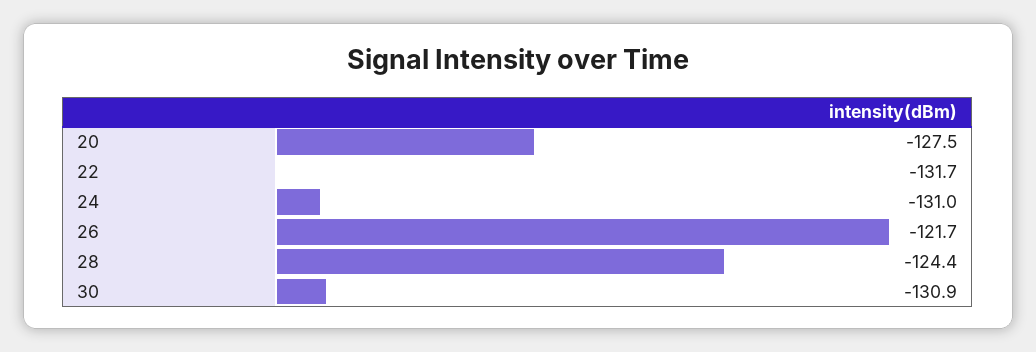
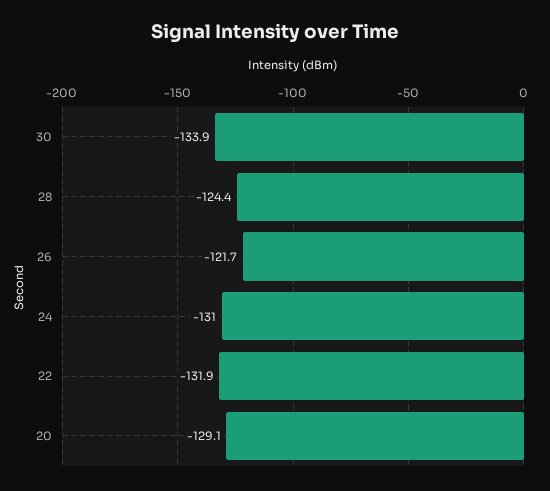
20: -127.5 -> -129.1
22: -131.7 -> -131.9
30: -130.9 -> -133.9

